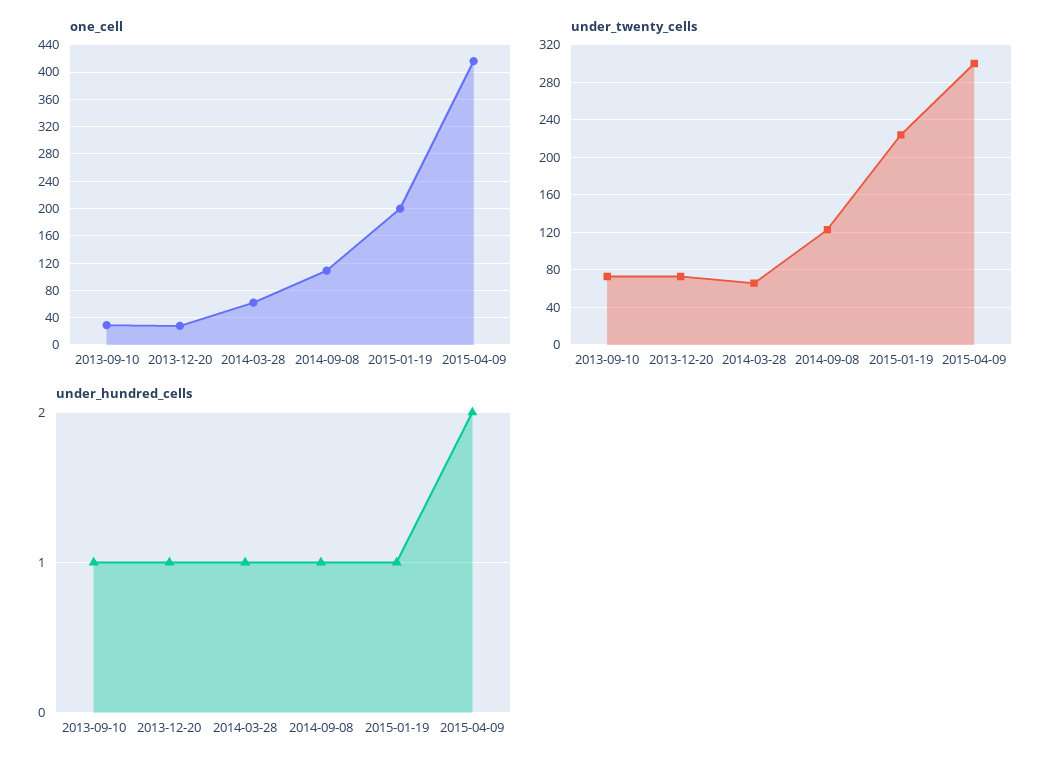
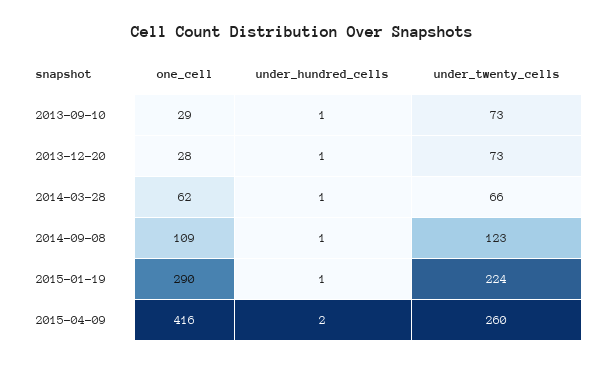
one_cell, 2015-01-19: 200 -> 290
under_twenty_cells, 2015-04-09: 300 -> 260

